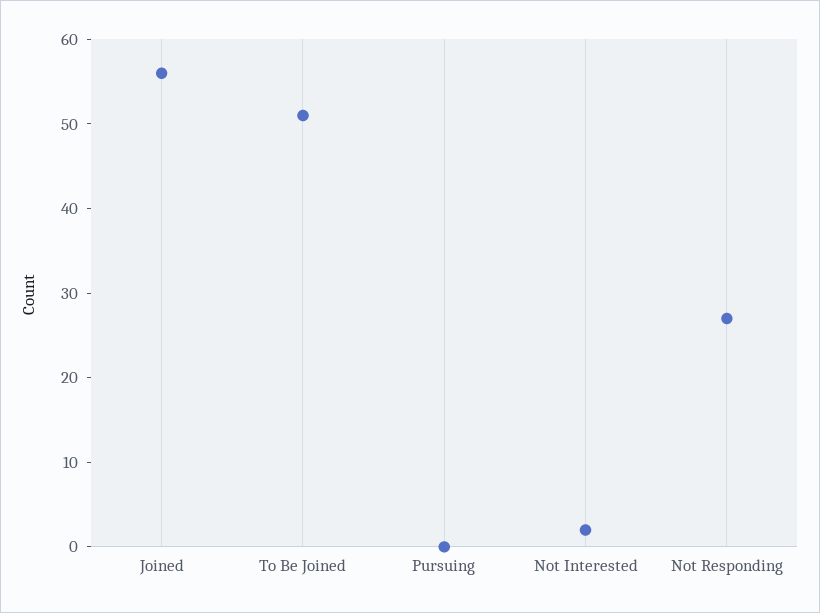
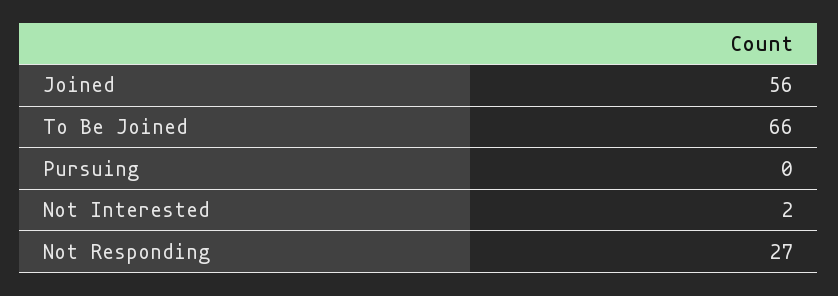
To Be Joined: 51 -> 66

